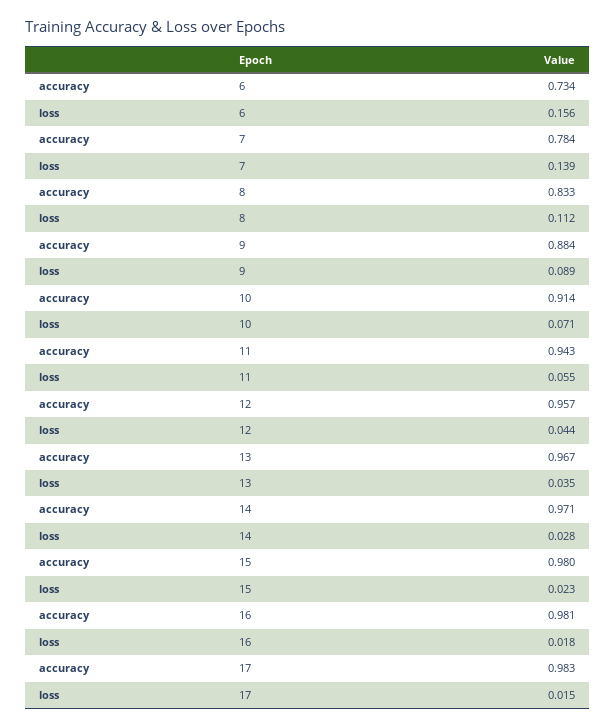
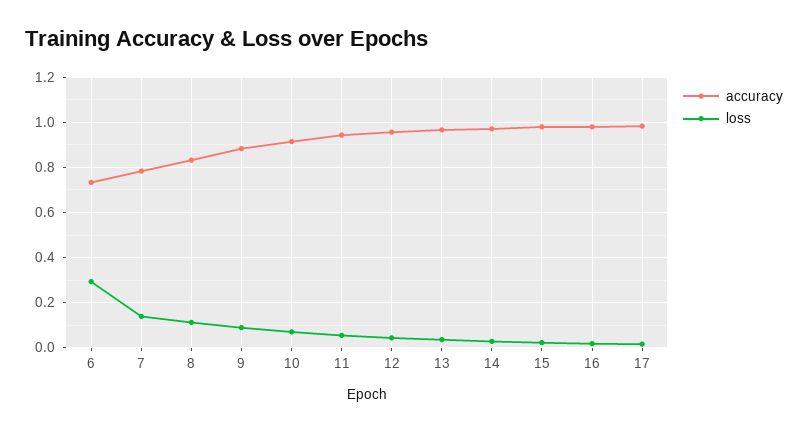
loss, 6: 0.156 -> 0.3

